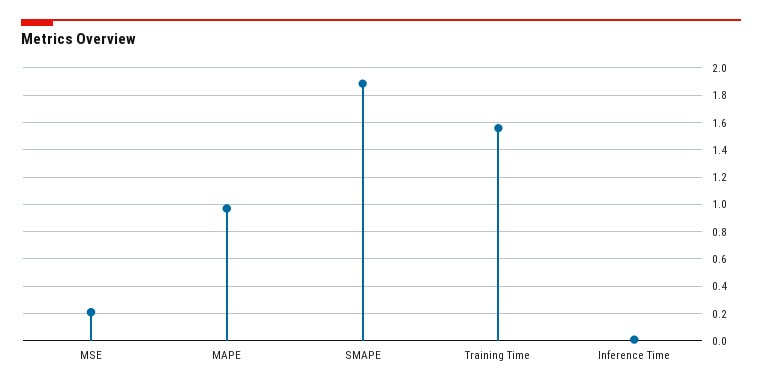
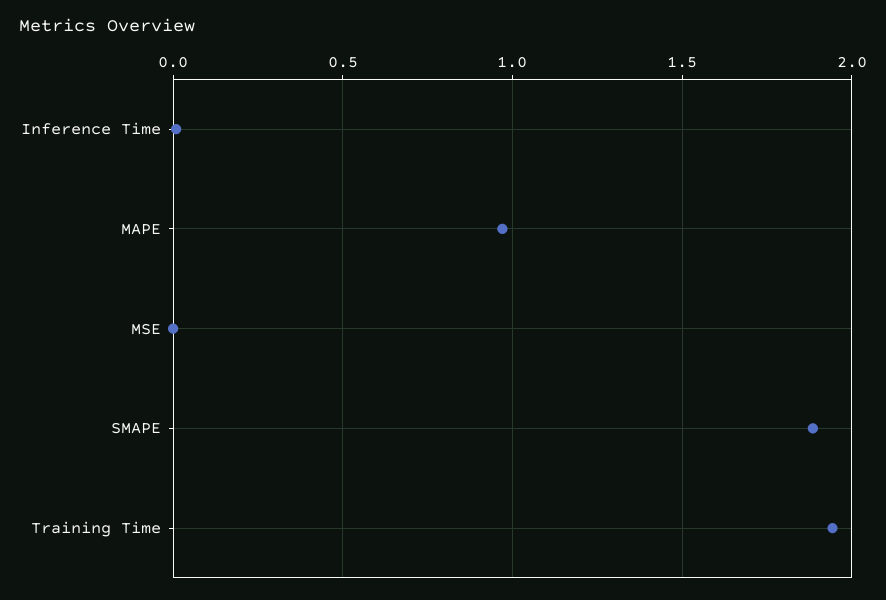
MSE: 0.2 -> 0
Training Time: 1.55 -> 1.95

